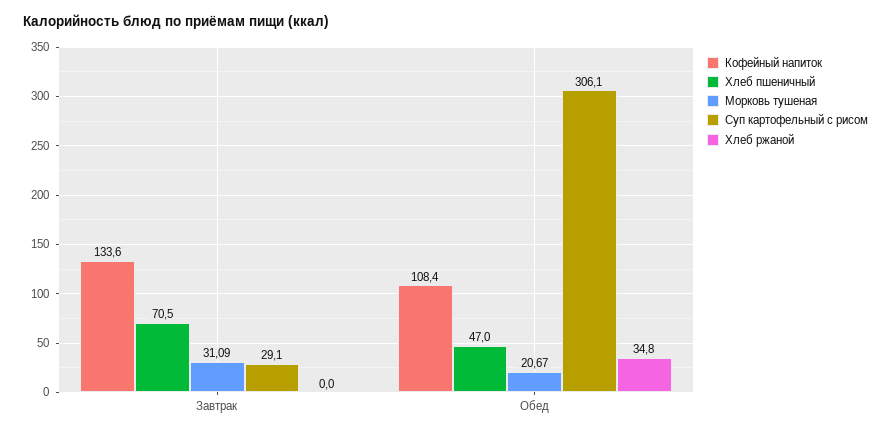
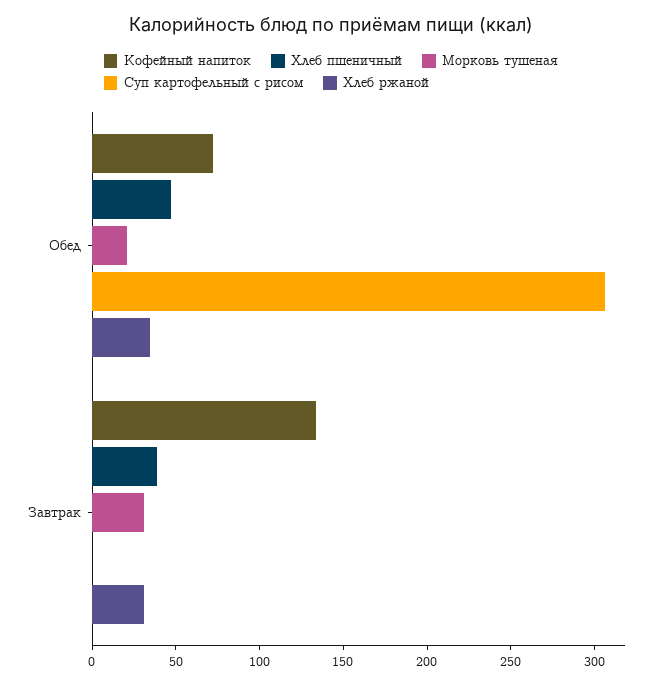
Хлеб пшеничный, Завтрак: 70.5 -> 40
Суп картофельный с рисом, Завтрак: 29.1 -> 0
Хлеб ржаной, Завтрак: 0 -> 30
Кофейный напиток, Обед: 108.4 -> 70

